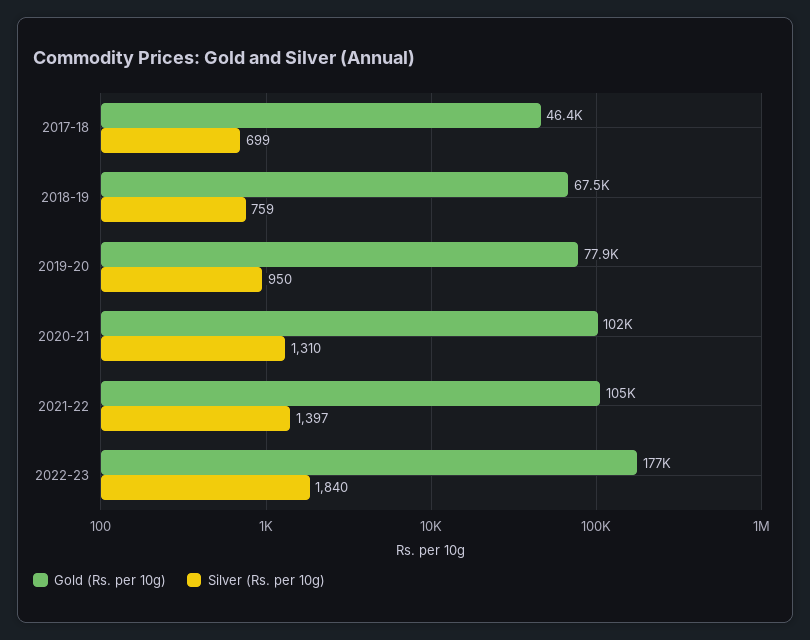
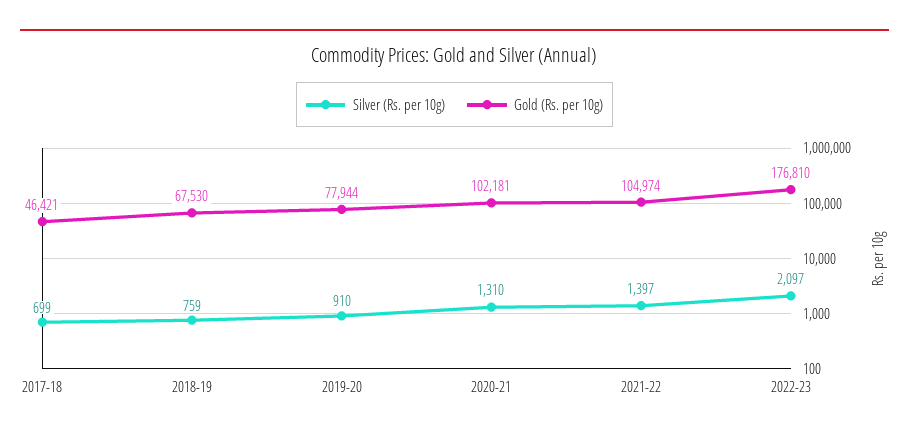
Silver (Rs. per 10g), 2019-20: 950 -> 910
Silver (Rs. per 10g), 2022-23: 1840 -> 2097

